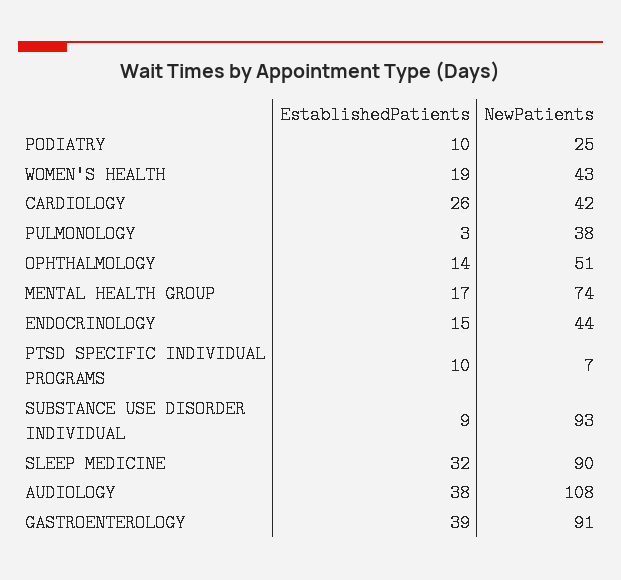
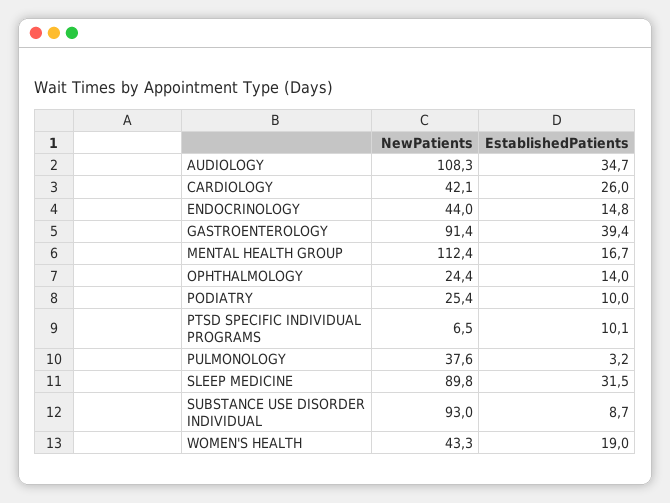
NewPatients, OPHTHALMOLOGY: 51 -> 24.4
NewPatients, MENTAL HEALTH GROUP: 74 -> 112.4
EstablishedPatients, AUDIOLOGY: 38 -> 34.7

